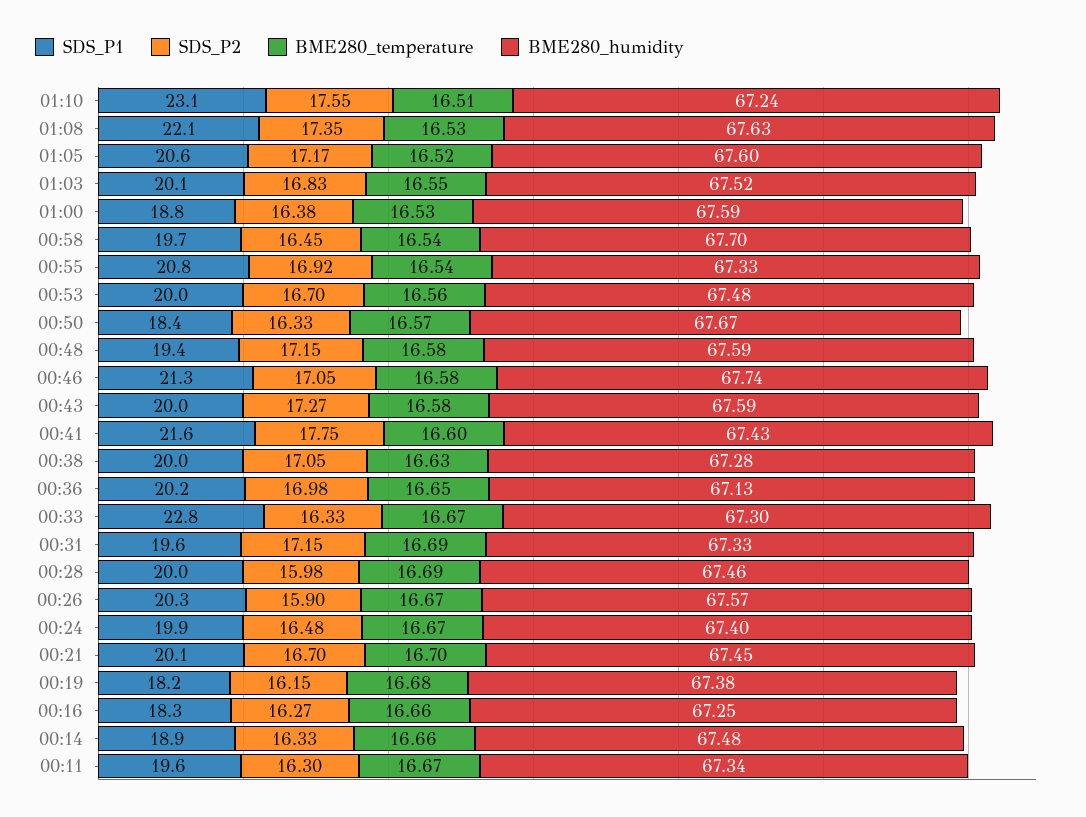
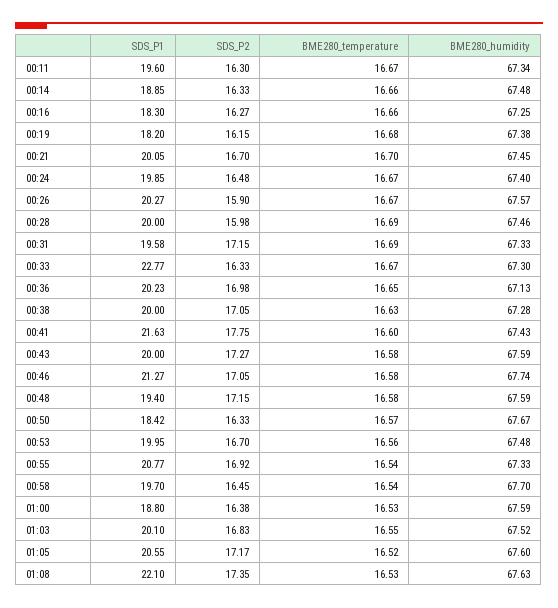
SDS_P1, 01:10: 23.1 -> none
SDS_P2, 01:10: 17.55 -> none
BME280_temperature, 01:10: 16.51 -> none
BME280_humidity, 01:10: 67.24 -> none

